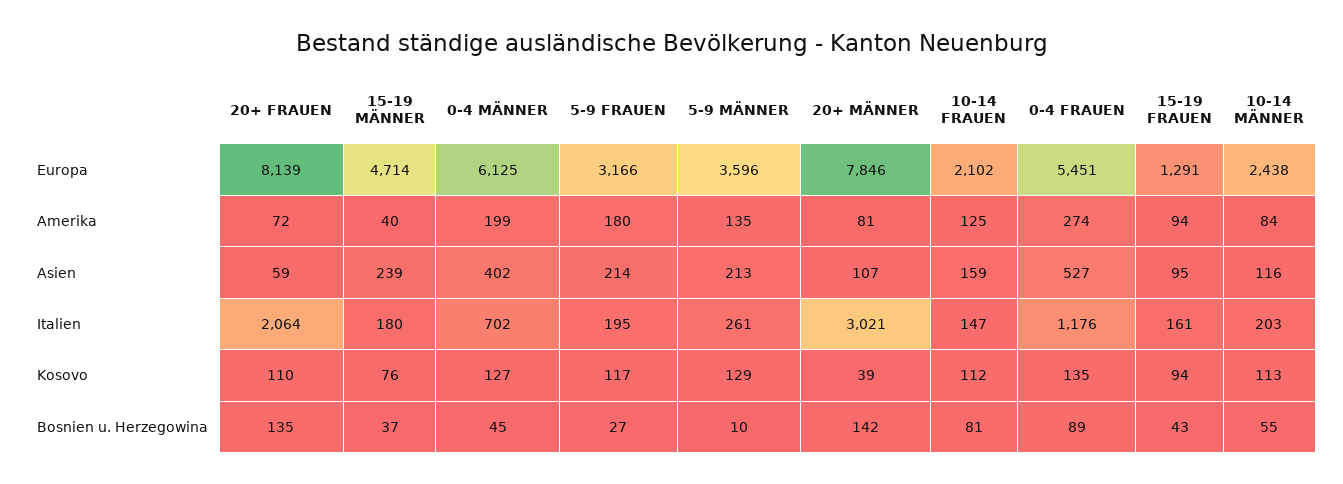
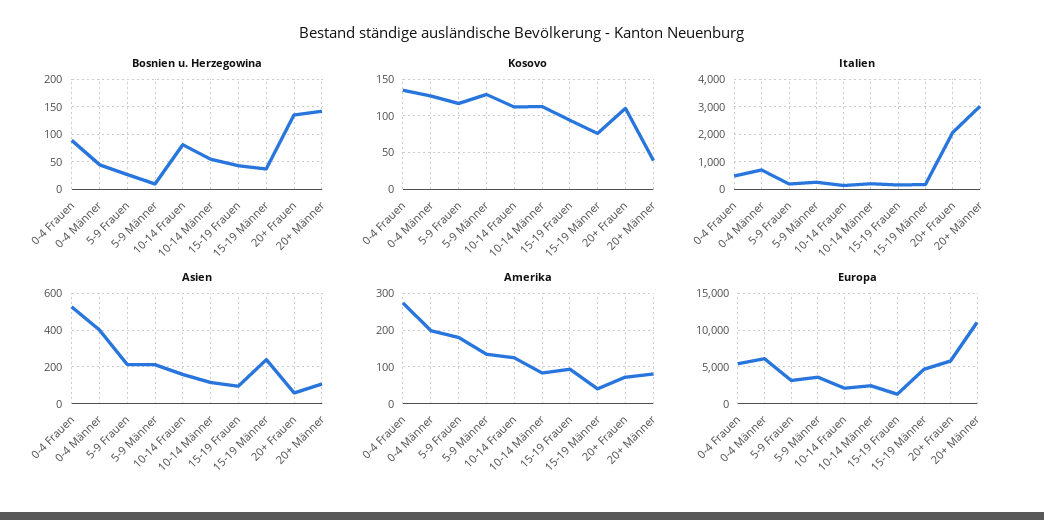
Europa, 20+ FRAUEN: 8139 -> 6000
Europa, 20+ MÄNNER: 7846 -> 11000
Italien, 0-4 FRAUEN: 1176 -> 500

